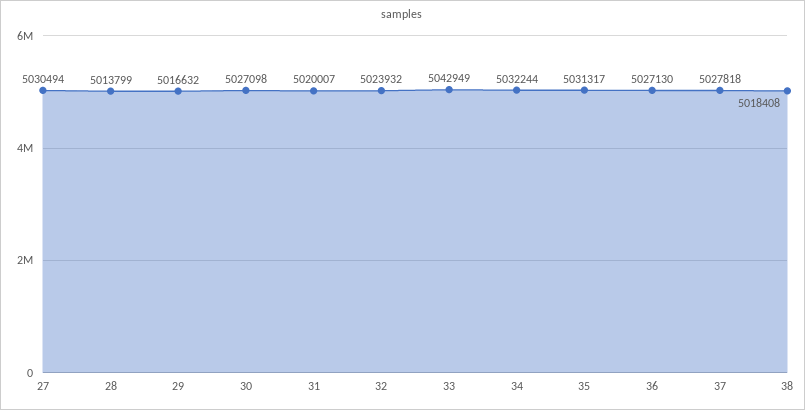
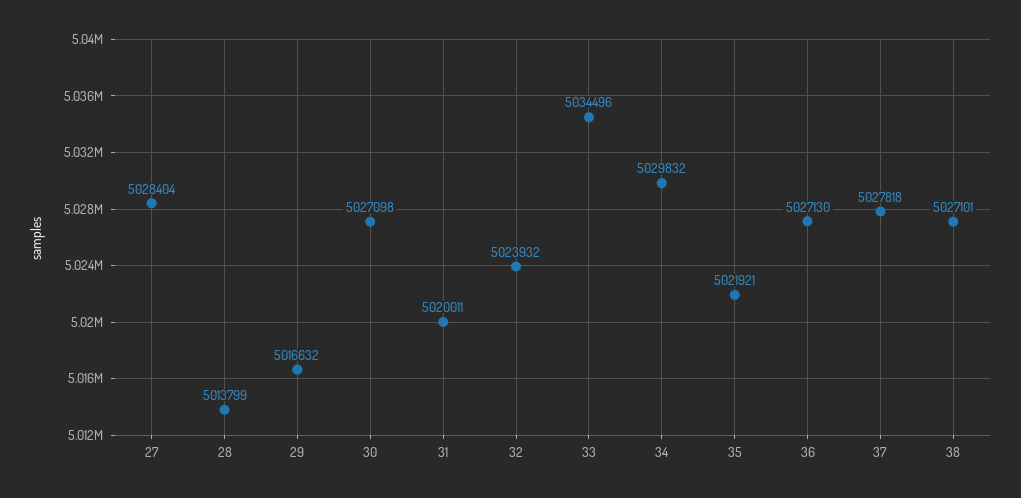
27: 5030494 -> 5028404
31: 5020007 -> 5020011
33: 5042949 -> 5034496
34: 5032244 -> 5029832
35: 5031317 -> 5021921
38: 5018408 -> 5027101

